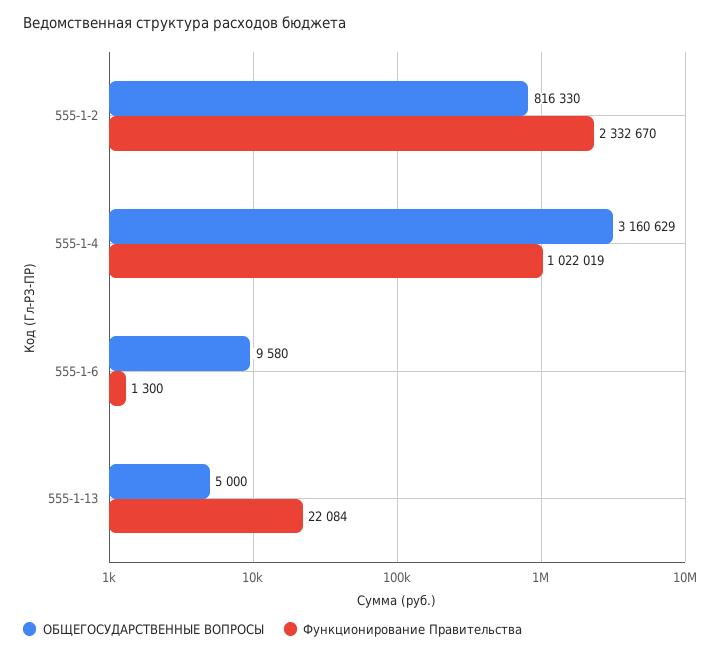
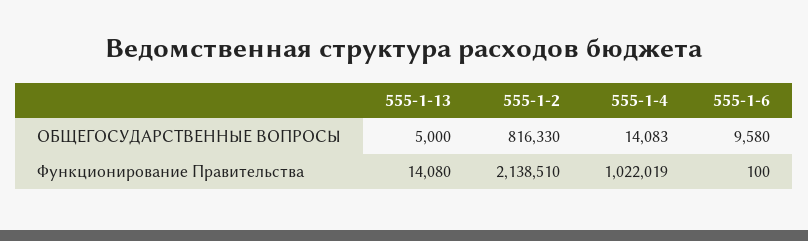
Функционирование Правительства, 555-1-2: 2332670 -> 2138510
ОБЩЕГОСУДАРСТВЕННЫЕ ВОПРОСЫ, 555-1-4: 3160629 -> 14083
Функционирование Правительства, 555-1-6: 1300 -> 100
Функционирование Правительства, 555-1-13: 22084 -> 14080

